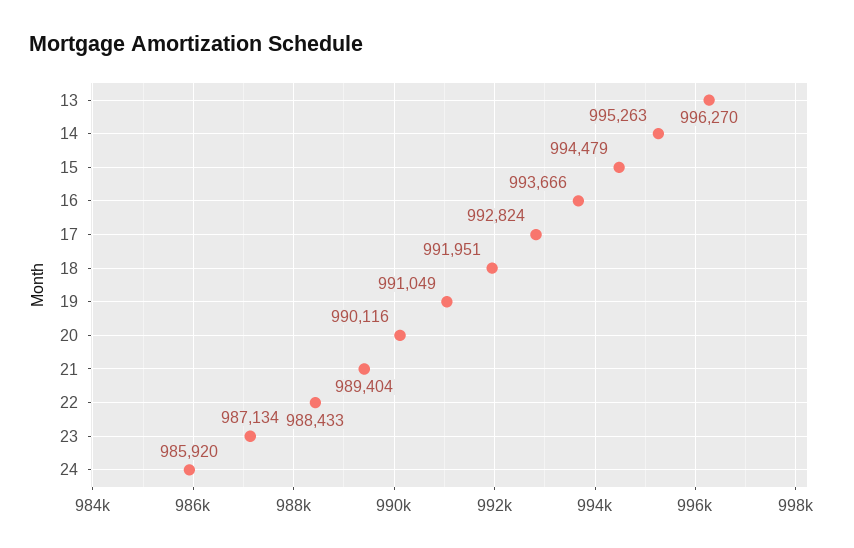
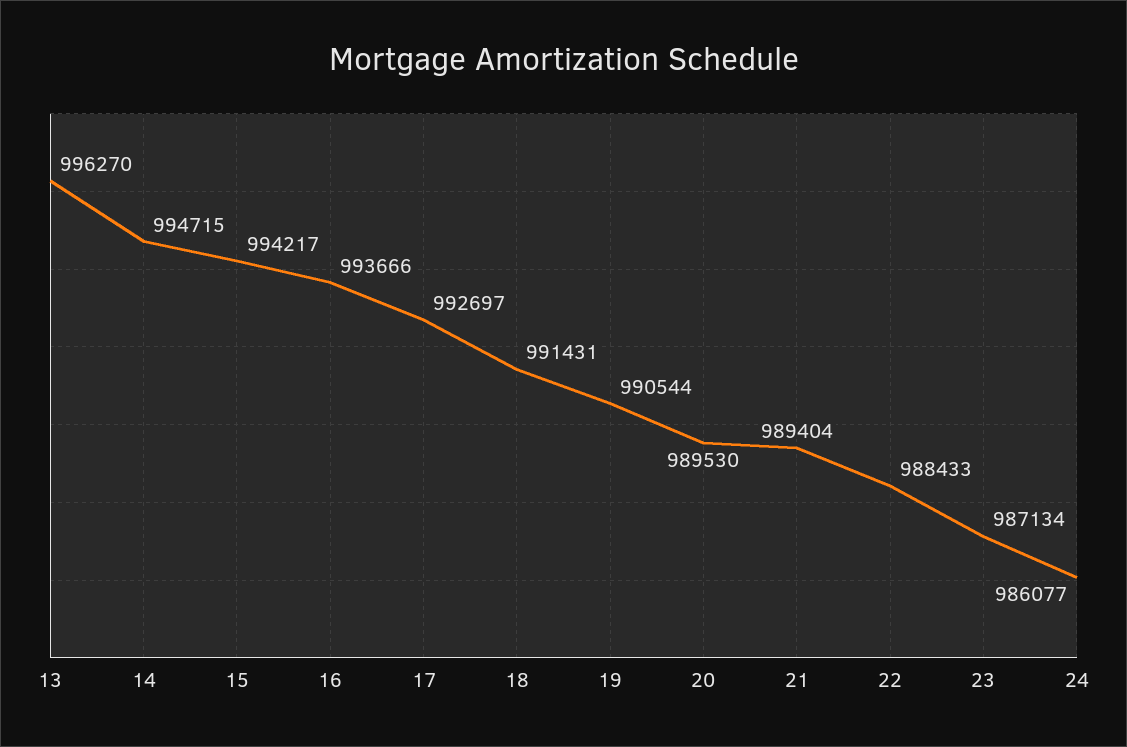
14: 995263 -> 994715
15: 994479 -> 994217
17: 992824 -> 992697
18: 991951 -> 991431
19: 991049 -> 990544
20: 990116 -> 989530
24: 985920 -> 986077

